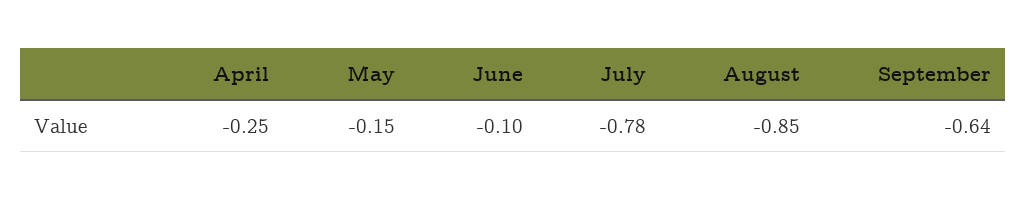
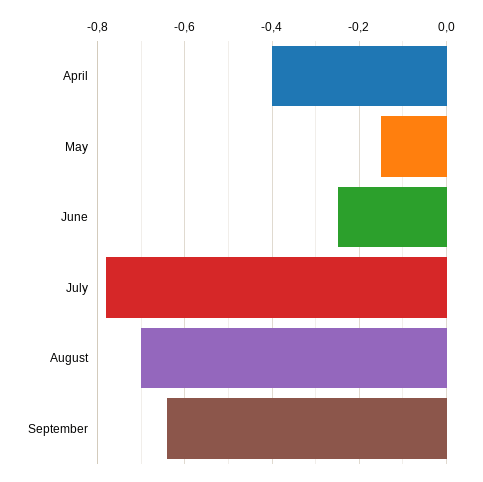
April: -0.25 -> -0.4
June: -0.1 -> -0.25
August: -0.85 -> -0.7

